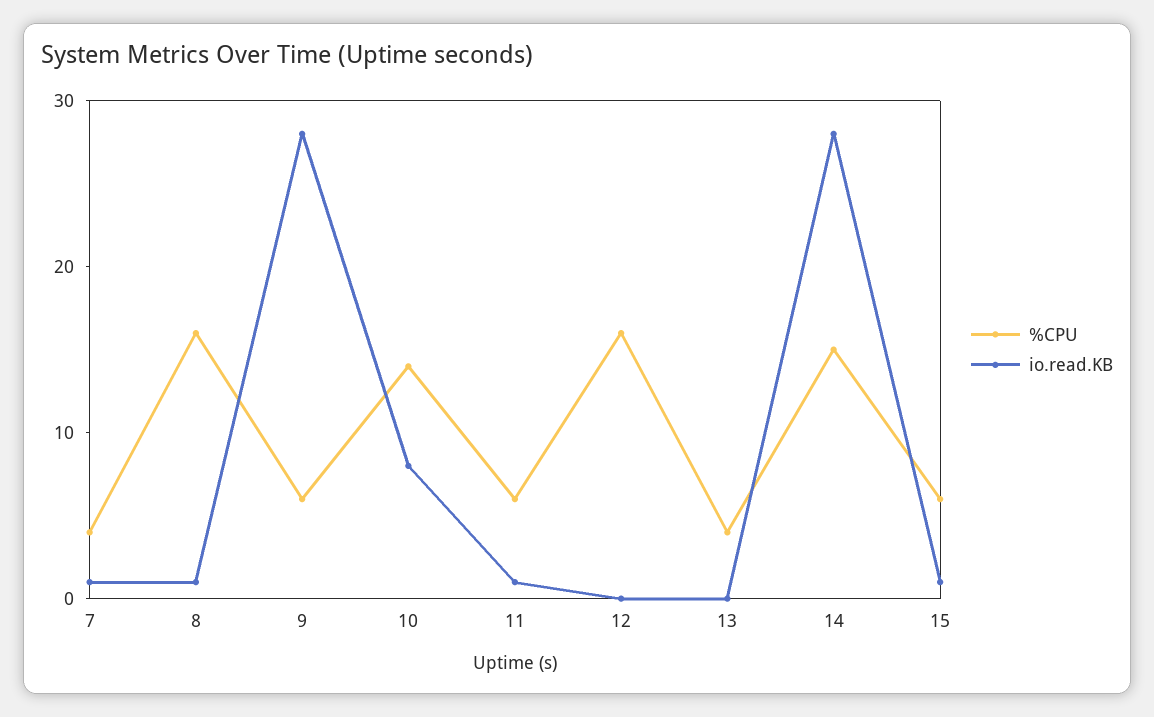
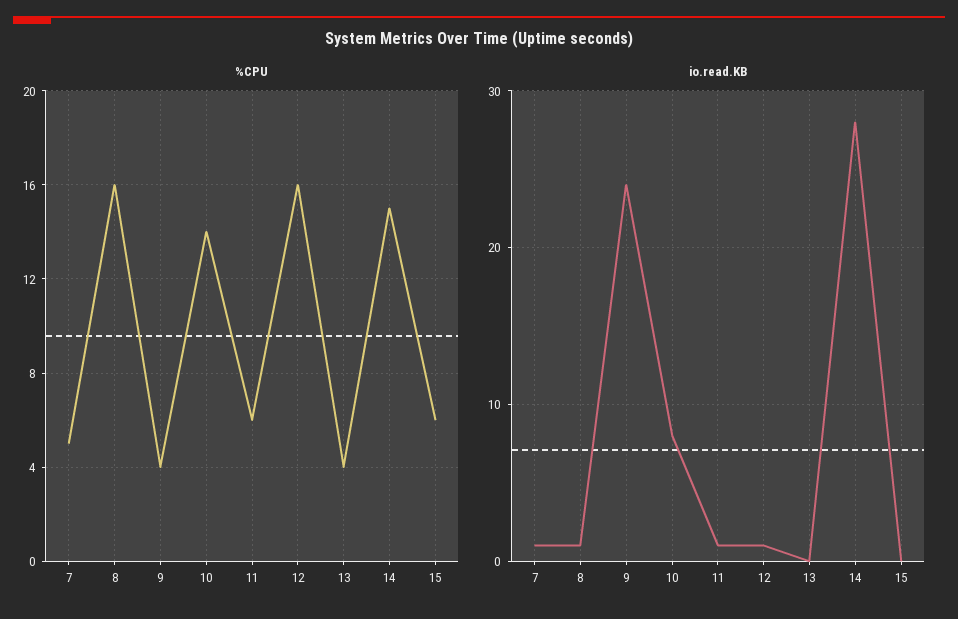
%CPU, 7: 4 -> 5
%CPU, 9: 6 -> 4
io.read.KB, 9: 28 -> 24
io.read.KB, 12: 0 -> 1
io.read.KB, 15: 1 -> 0

